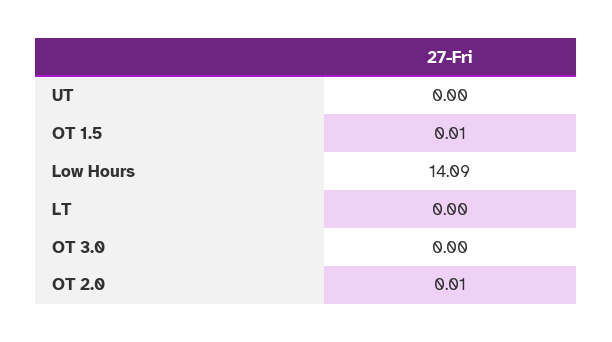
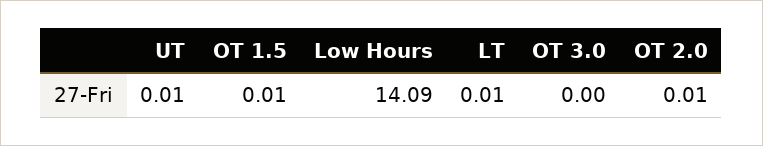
UT: 0 -> 0.01
LT: 0 -> 0.01

